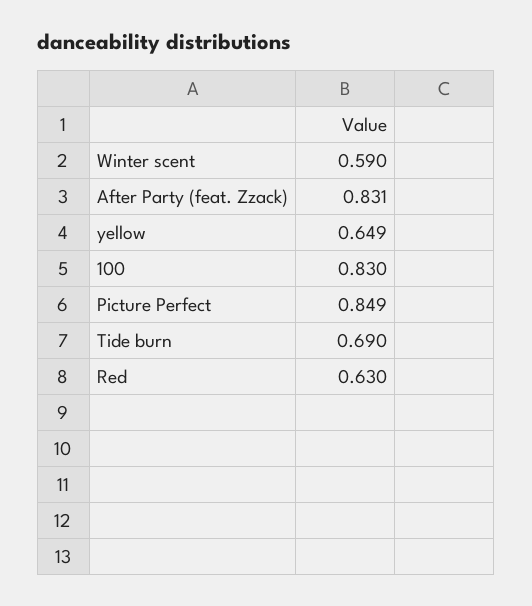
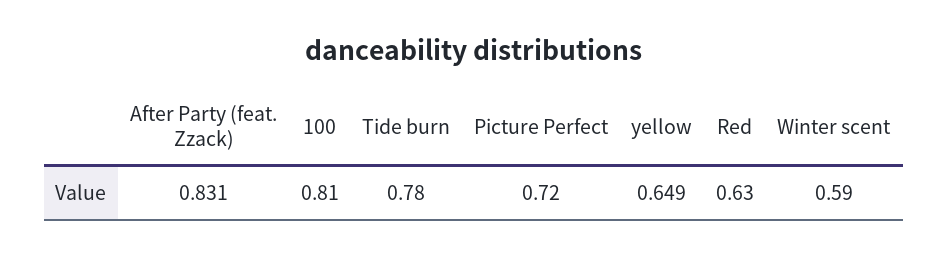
100: 0.83 -> 0.81
Picture Perfect: 0.849 -> 0.72
Tide burn: 0.69 -> 0.78

